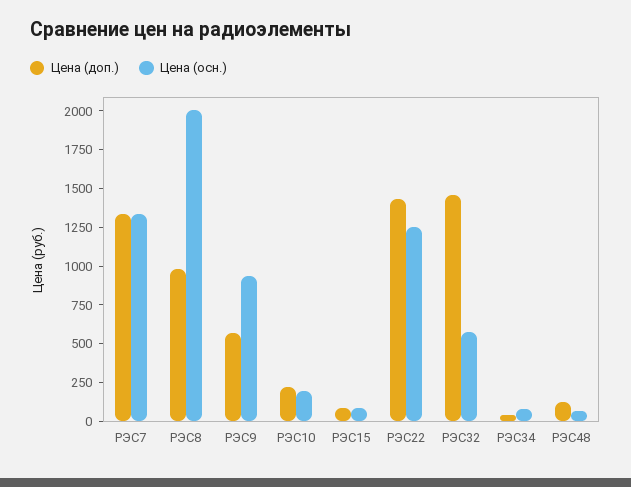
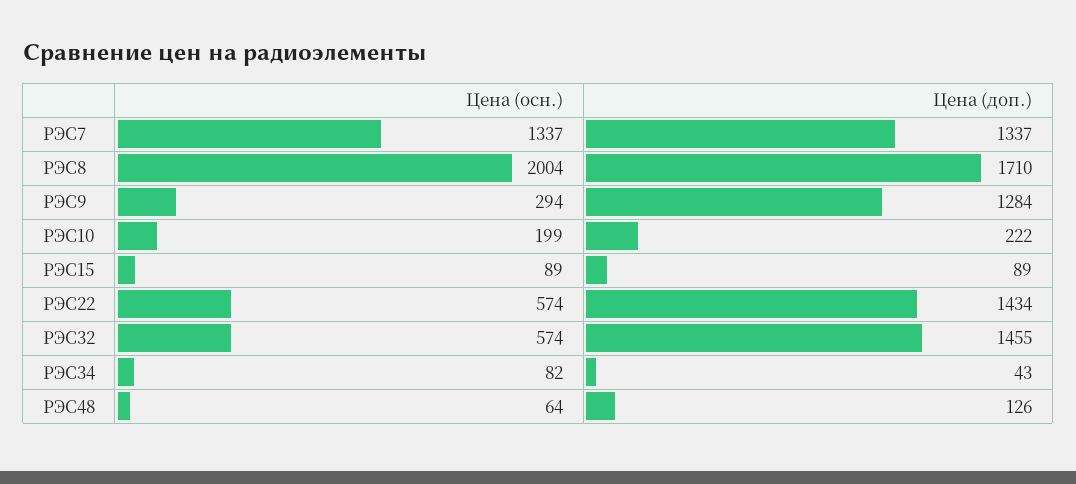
Цена (доп.), РЭС8: 1000 -> 1710
Цена (доп.), РЭС9: 500 -> 1284
Цена (осн.), РЭС9: 1000 -> 294
Цена (осн.), РЭС22: 1250 -> 574

